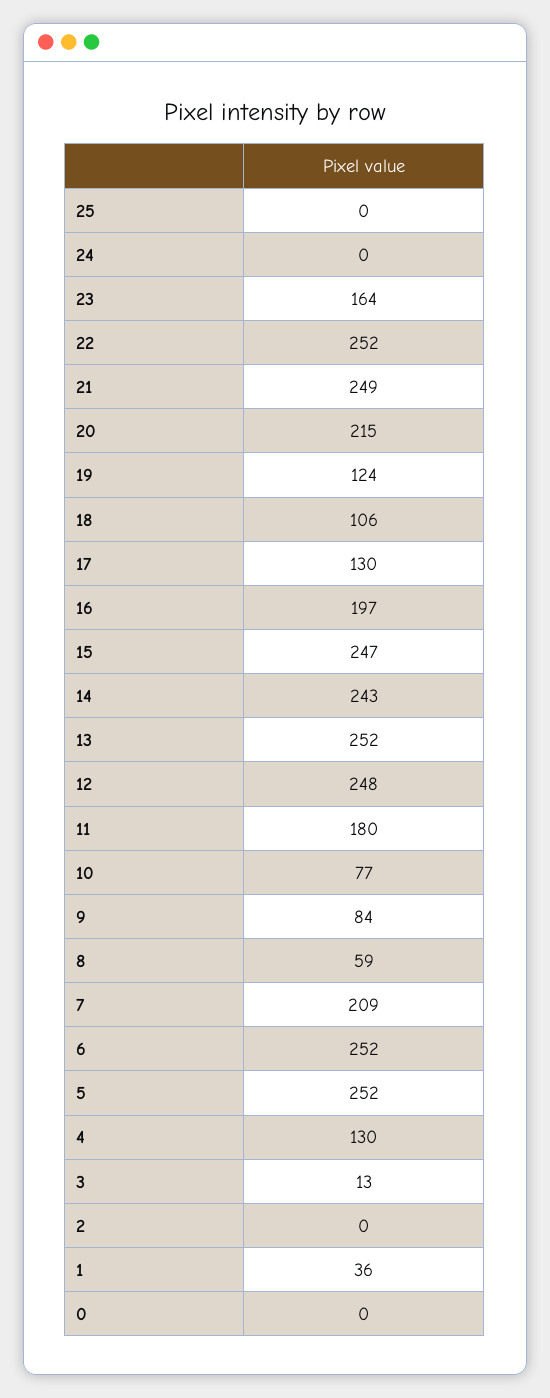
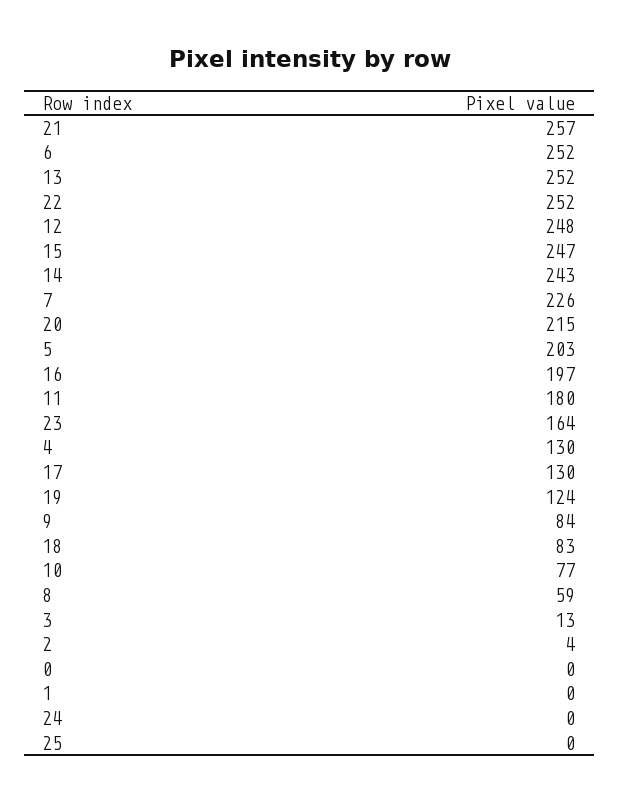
21: 249 -> 257
18: 106 -> 83
7: 209 -> 226
5: 252 -> 203
2: 0 -> 4
1: 36 -> 0

